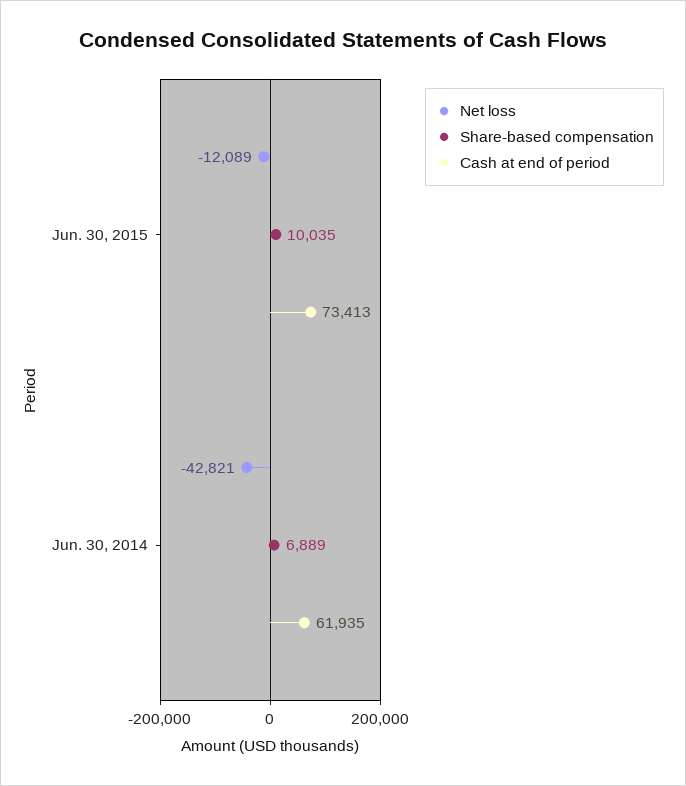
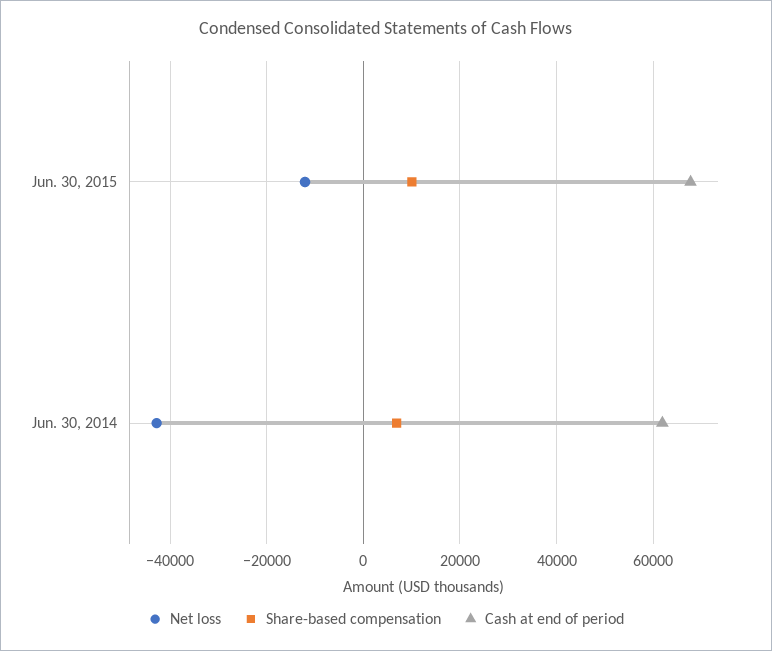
Cash at end of period, Jun. 30, 2015: 73413 -> 68000

